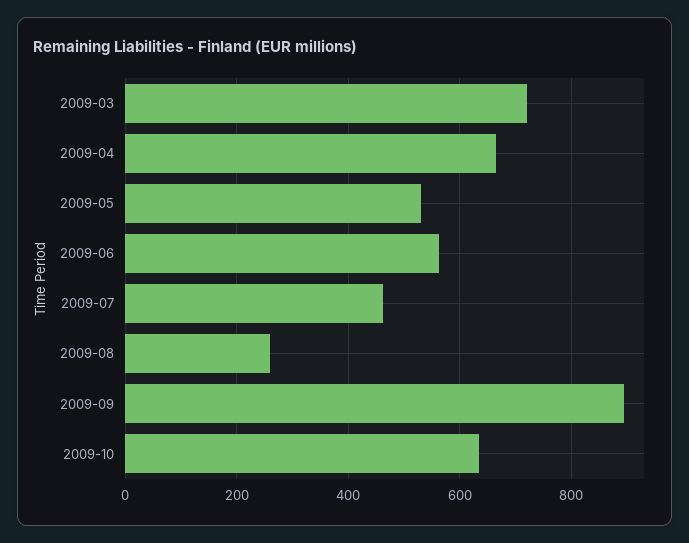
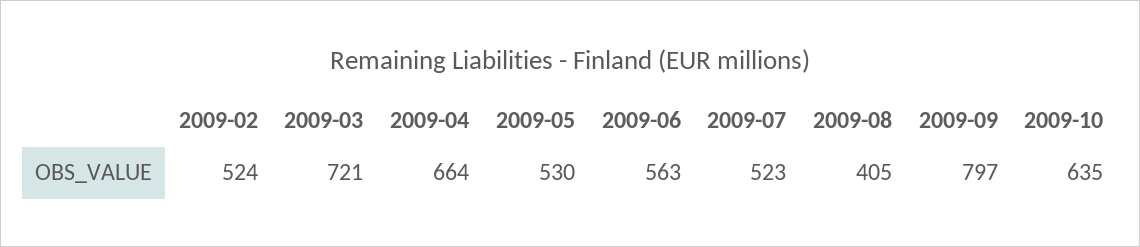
2009-07: 460 -> 523
2009-08: 260 -> 405
2009-09: 900 -> 797
2009-02: none -> 524

